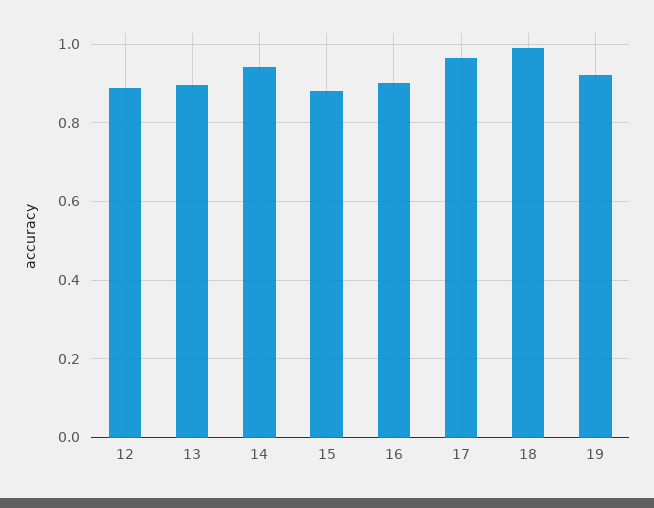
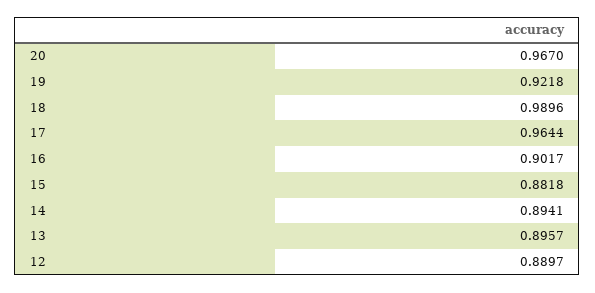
14: 0.94 -> 0.8941
20: none -> 0.967

